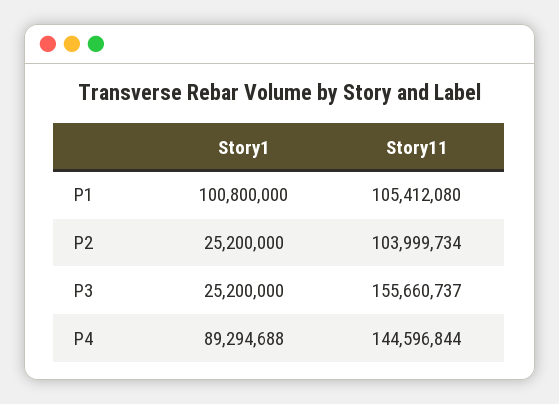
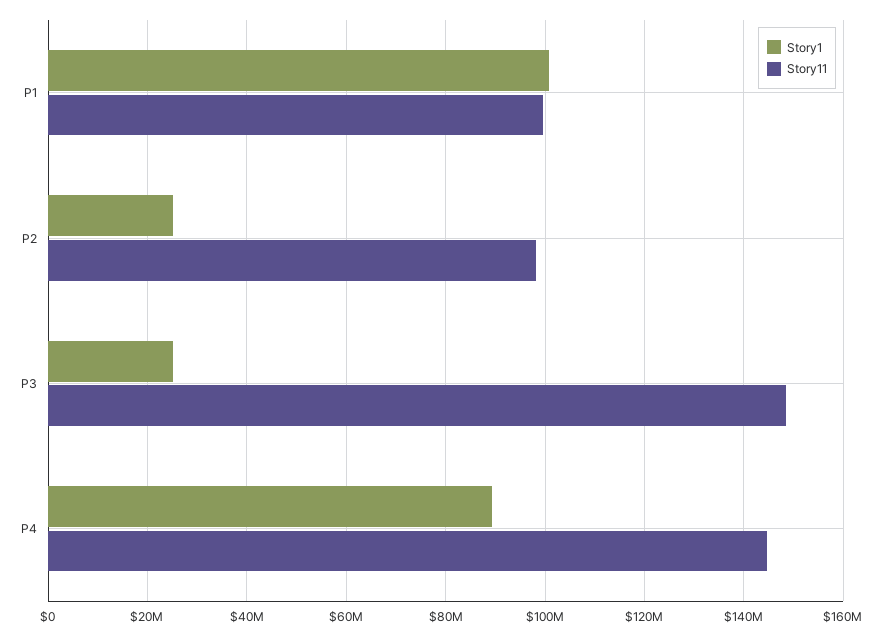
Story11, P1: 105412080 -> 100000000
Story11, P2: 103999734 -> 98000000
Story11, P3: 155660737 -> 148000000

